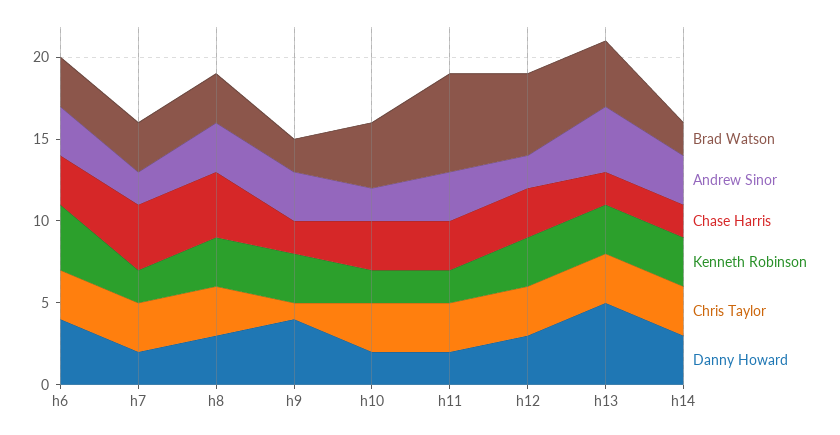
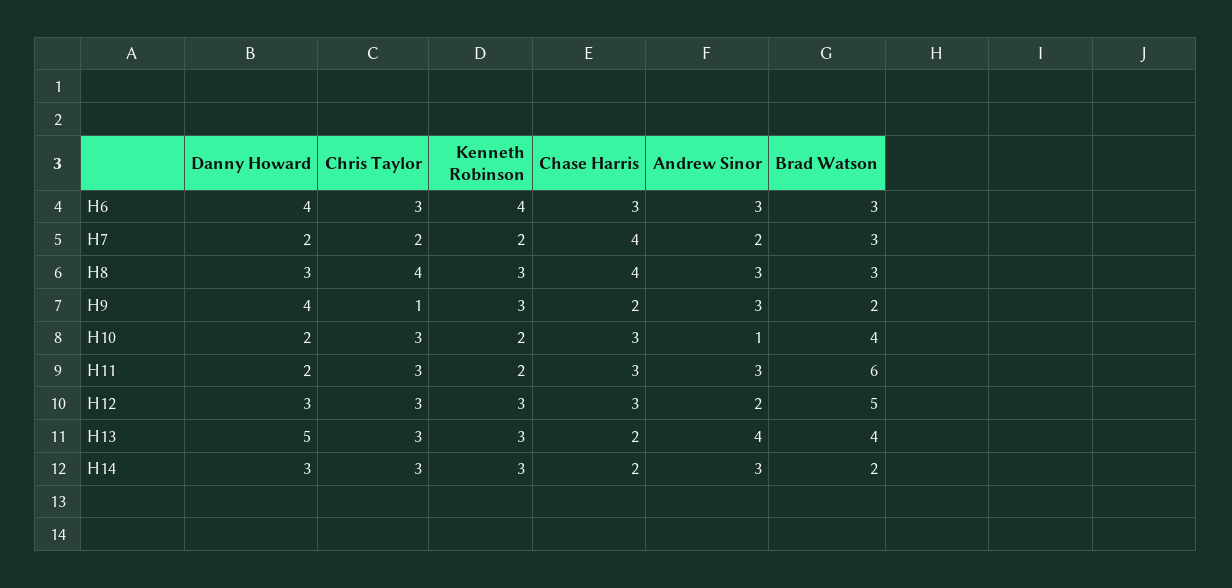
Chris Taylor, h7: 3 -> 2
Chris Taylor, h8: 3 -> 4
Andrew Sinor, h10: 2 -> 1

